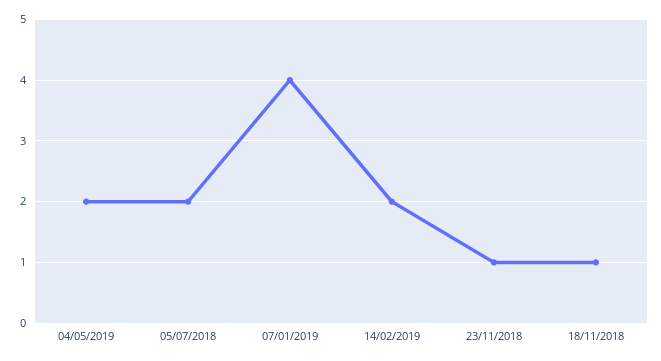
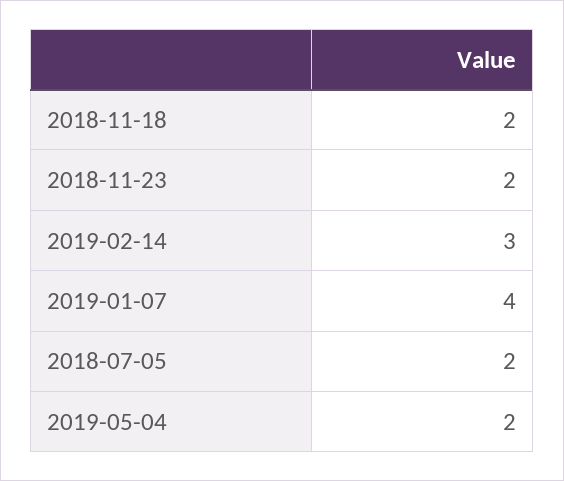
14/02/2019: 2 -> 3
23/11/2018: 1 -> 2
18/11/2018: 1 -> 2

